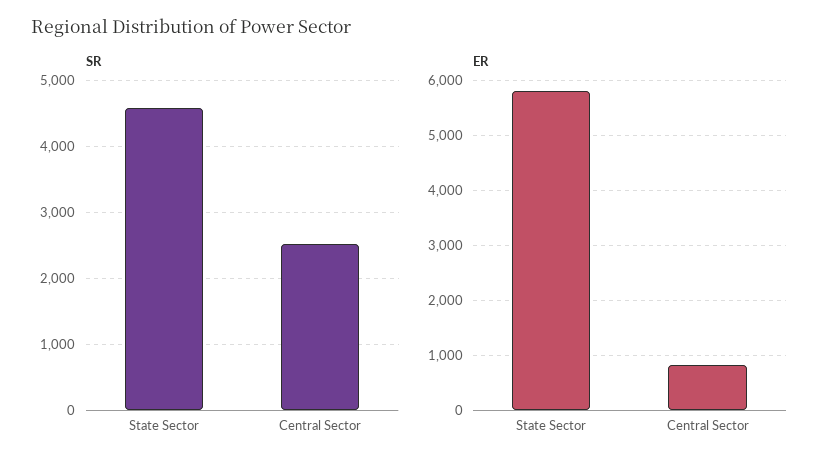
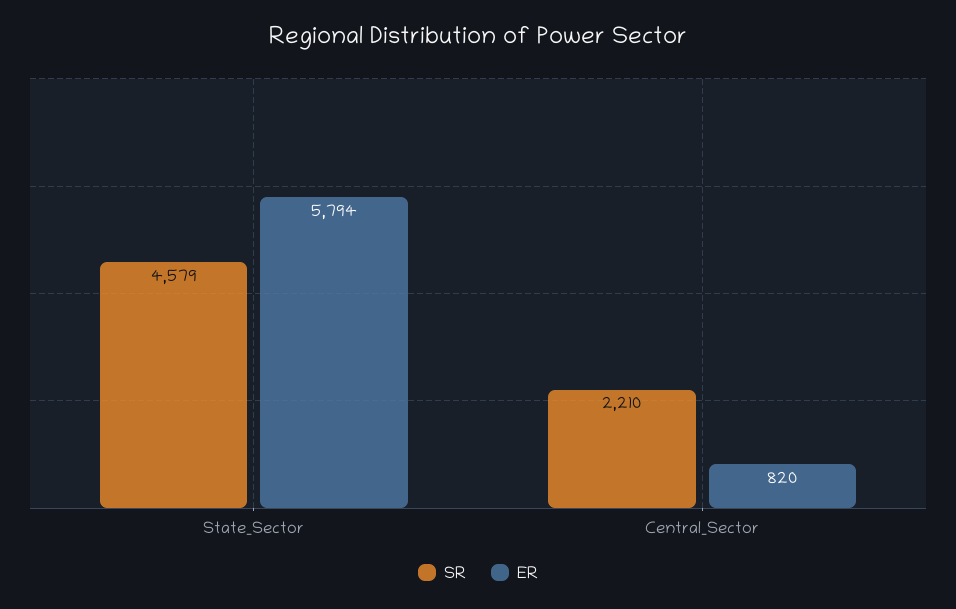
SR, Central Sector: 2500 -> 2210

